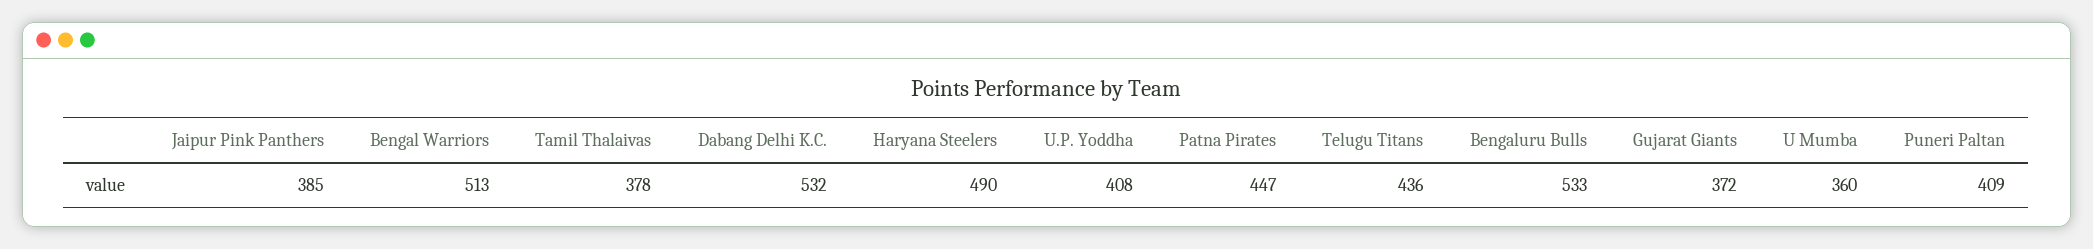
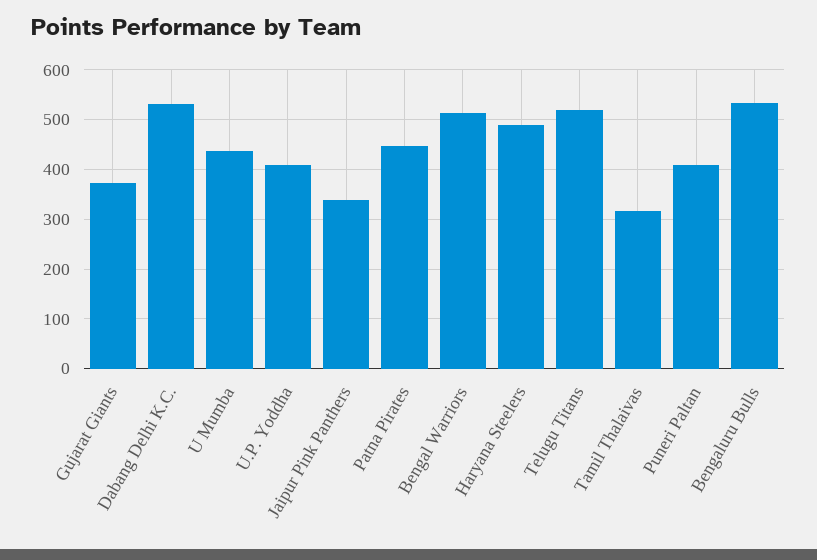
Jaipur Pink Panthers: 385 -> 340
Tamil Thalaivas: 378 -> 320
Telugu Titans: 436 -> 520
U Mumba: 360 -> 440

